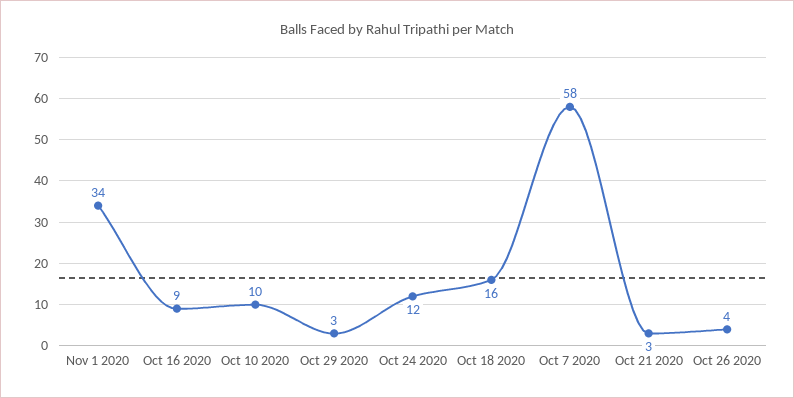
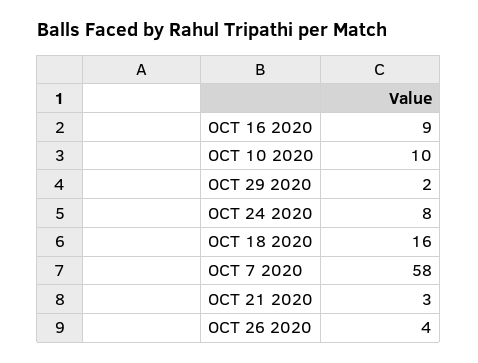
Nov 1 2020: 34 -> none
Oct 29 2020: 3 -> 2
Oct 24 2020: 12 -> 8

